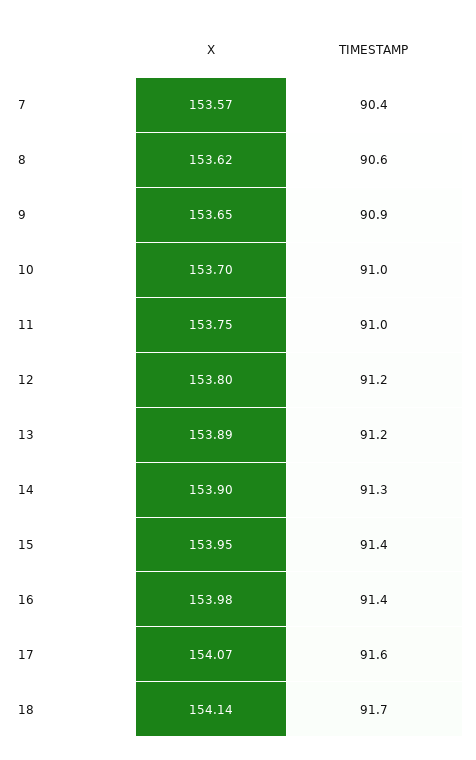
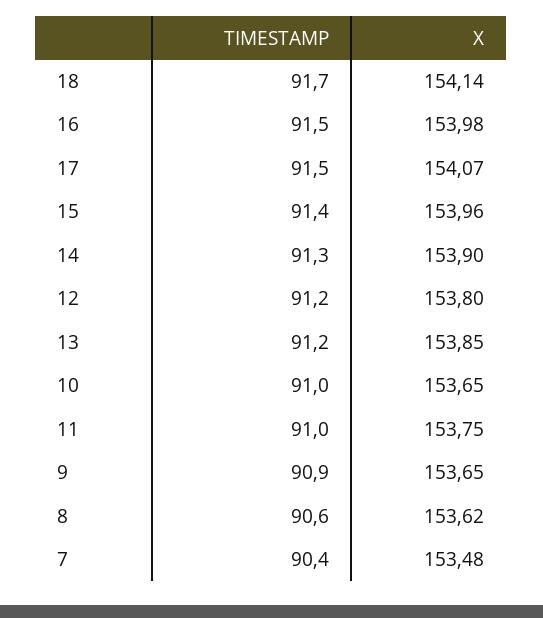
X, 7: 153.57 -> 153.48
X, 10: 153.7 -> 153.65
X, 13: 153.89 -> 153.85
X, 15: 153.95 -> 153.96
TIMESTAMP, 16: 91.4 -> 91.5
TIMESTAMP, 17: 91.6 -> 91.5

